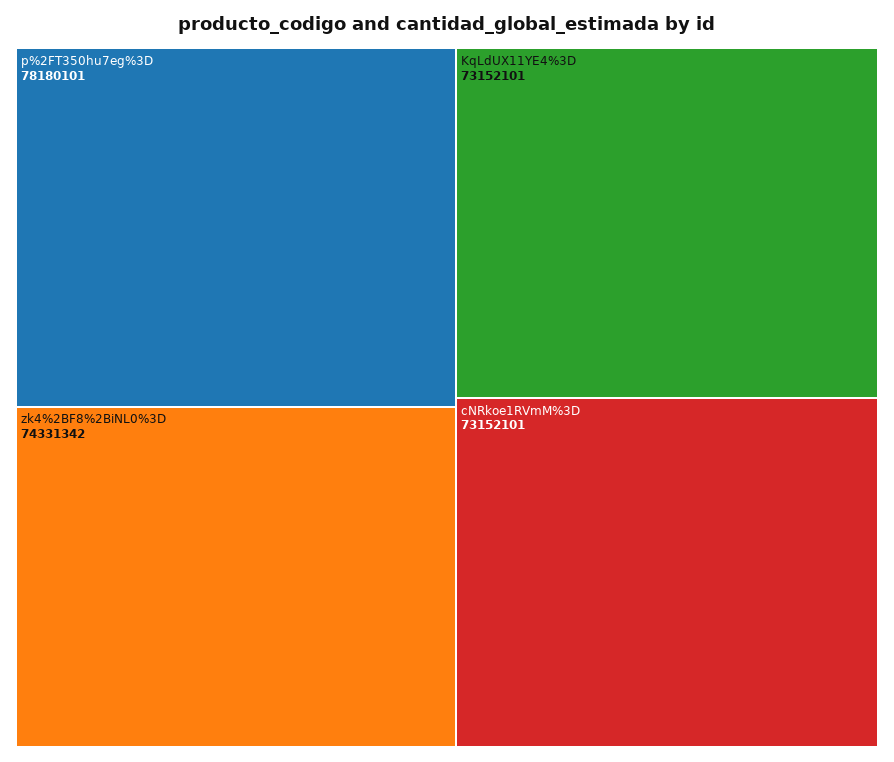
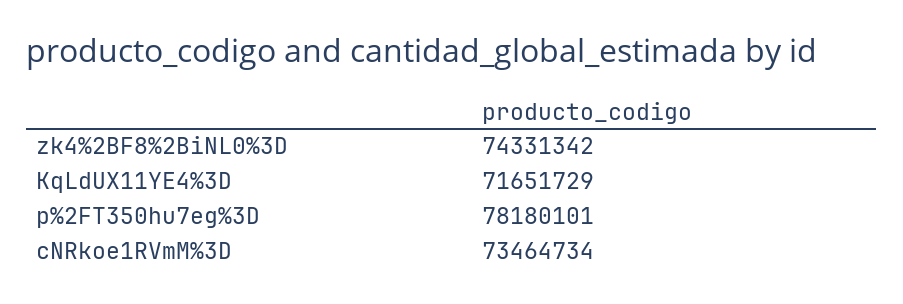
KqLdUX11YE4%3D: 73152101 -> 71651729
cNRkoe1RVmM%3D: 73152101 -> 73464734

